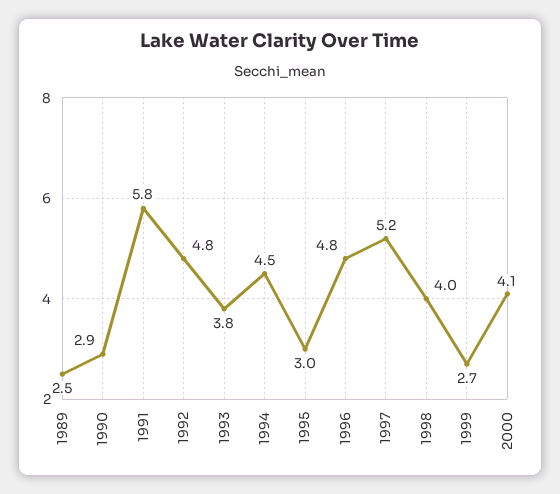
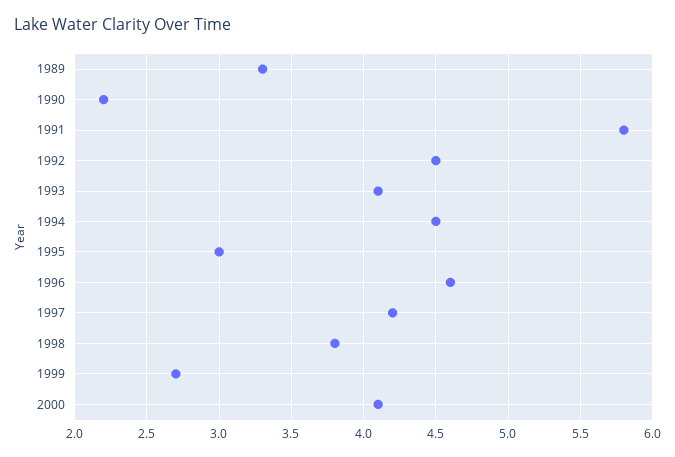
1989: 2.5 -> 3.3
1990: 2.9 -> 2.2
1992: 4.8 -> 4.5
1993: 3.8 -> 4.1
1996: 4.8 -> 4.6
1997: 5.2 -> 4.2
1998: 4 -> 3.8

